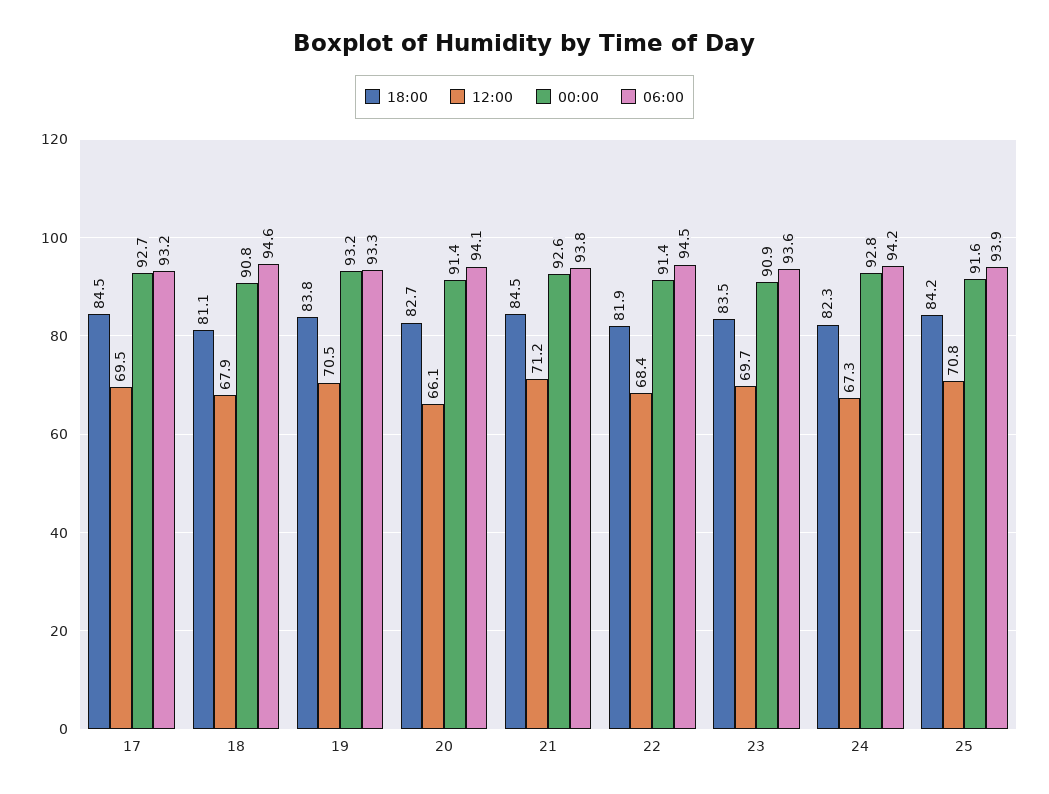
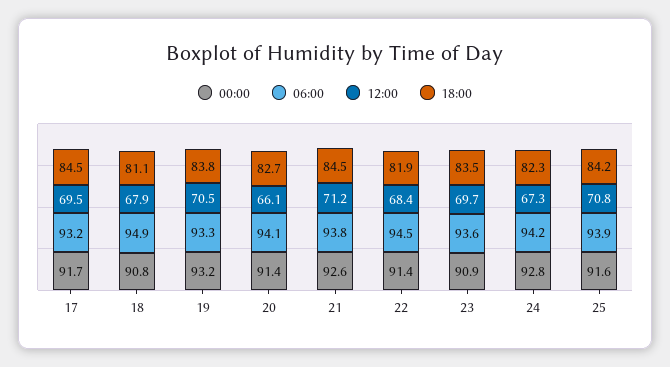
00:00, 17: 92.7 -> 91.7
06:00, 18: 94.6 -> 94.9

